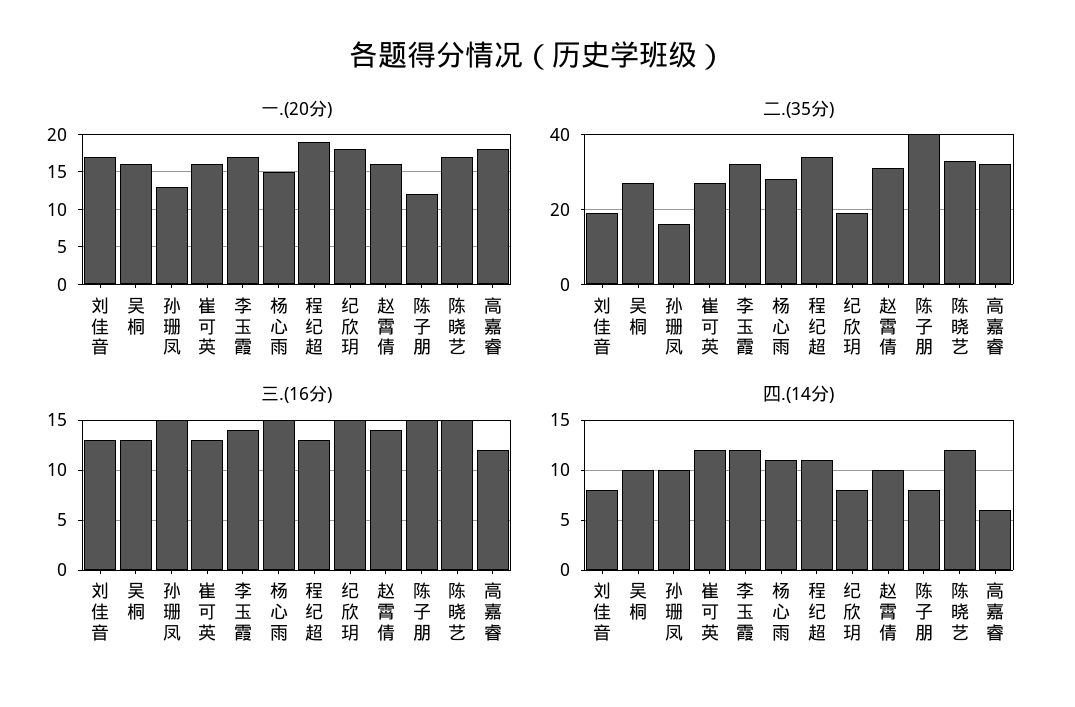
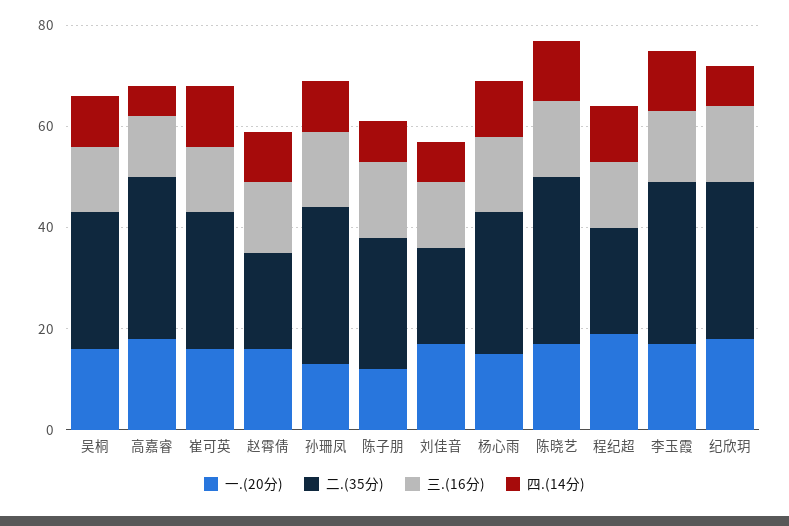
二.(35分), 孙珊凤: 15 -> 30
二.(35分), 程纪超: 35 -> 20
二.(35分), 纪欣玥: 20 -> 30
二.(35分), 赵霄倩: 30 -> 20
二.(35分), 陈子朋: 40 -> 25

